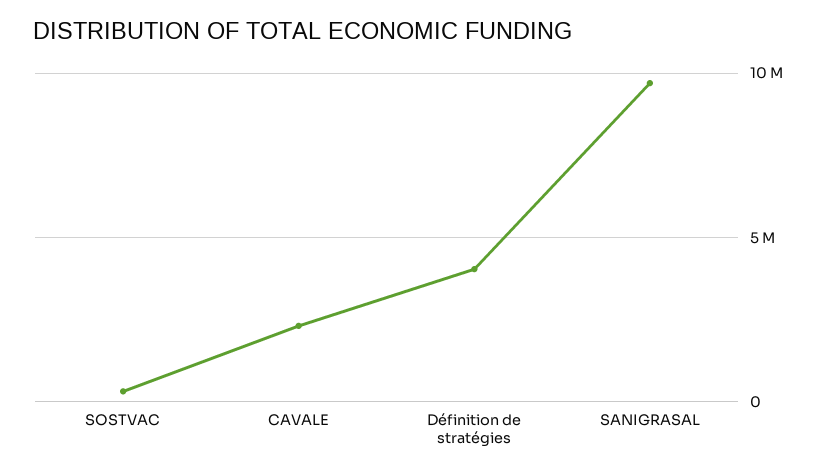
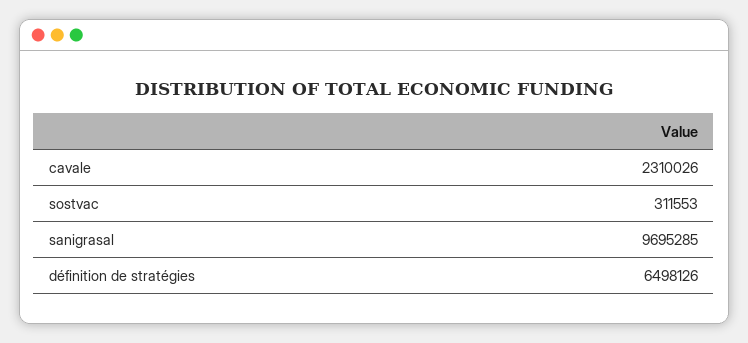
Définition de stratégies: 4000000 -> 6498126

